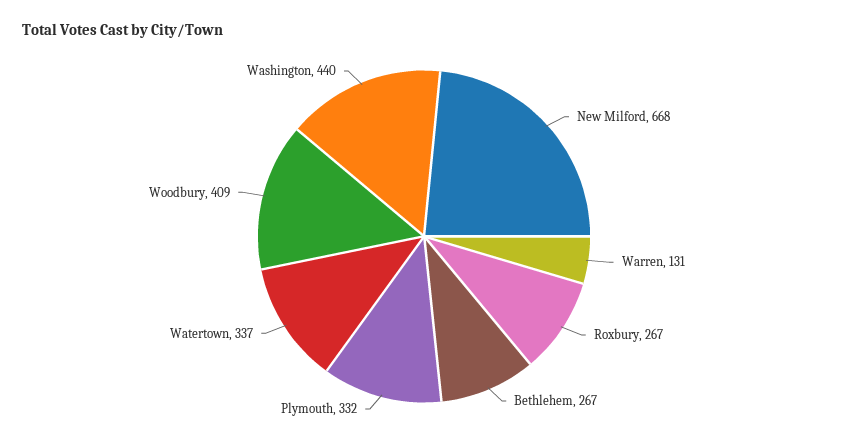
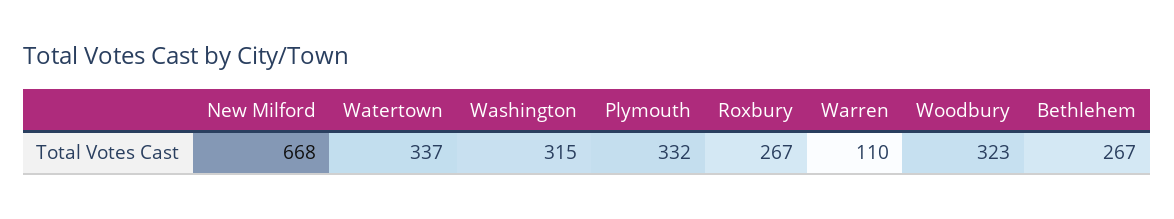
Warren: 131 -> 110
Woodbury: 409 -> 323
Washington: 440 -> 315

